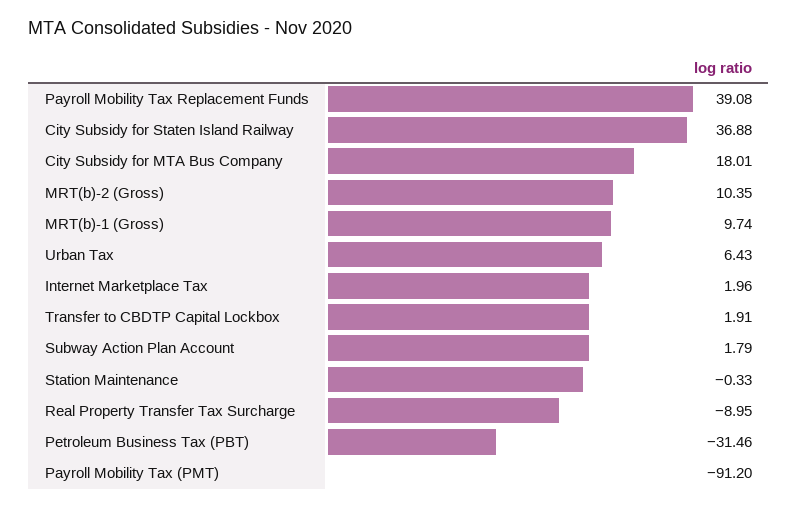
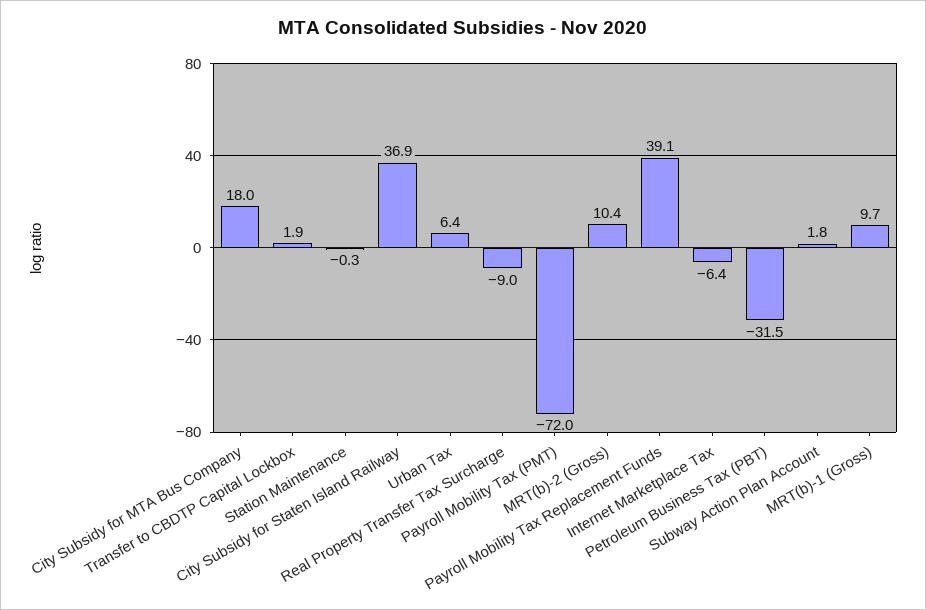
Internet Marketplace Tax: 1.96 -> -6.4
Payroll Mobility Tax (PMT): -91.2 -> -72

